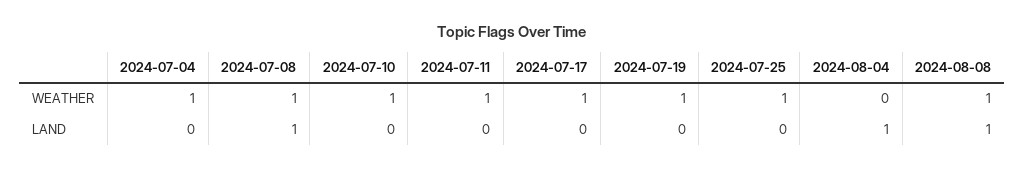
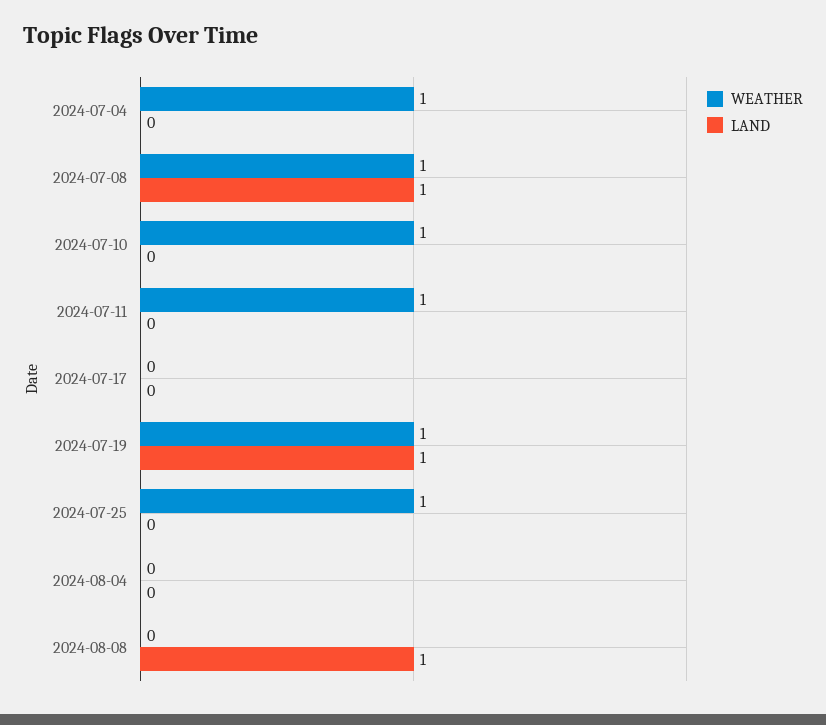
WEATHER, 2024-07-17: 1 -> 0
WEATHER, 2024-08-08: 1 -> 0
LAND, 2024-07-19: 0 -> 1
LAND, 2024-08-04: 1 -> 0

